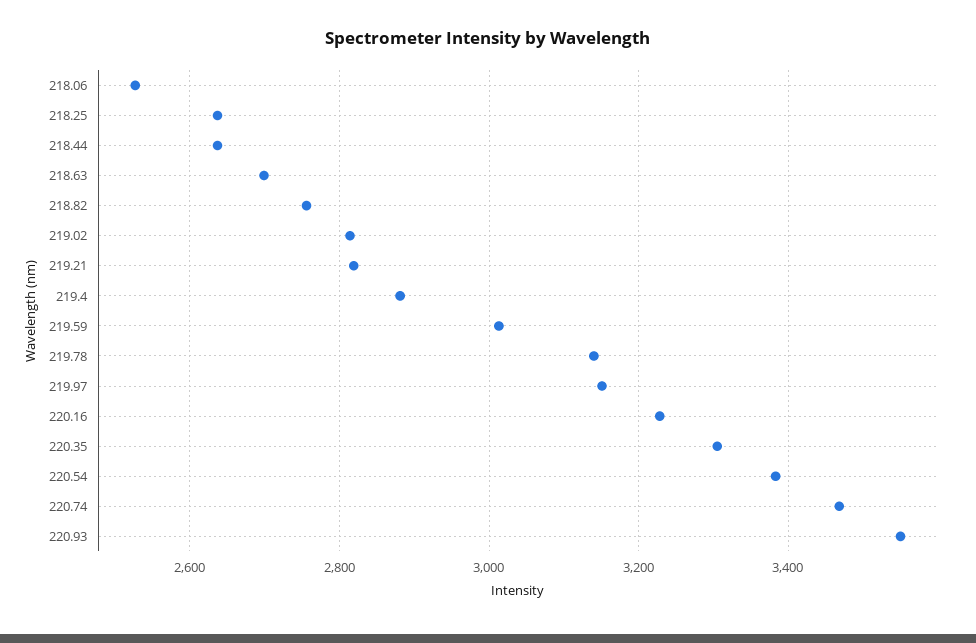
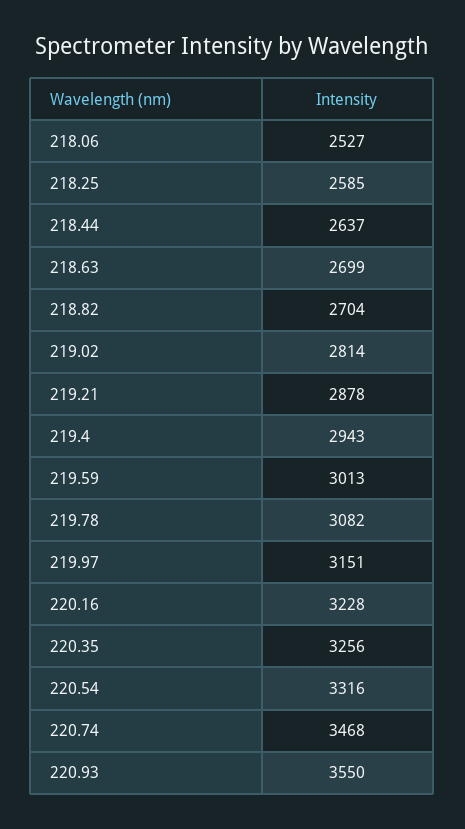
218.25: 2640 -> 2585
218.82: 2760 -> 2704
219.21: 2820 -> 2878
219.4: 2880 -> 2943
219.78: 3140 -> 3082
220.35: 3300 -> 3256
220.54: 3380 -> 3316

